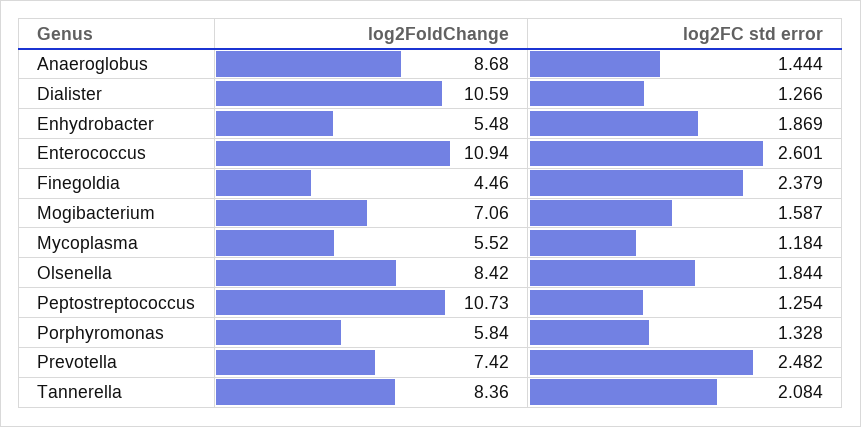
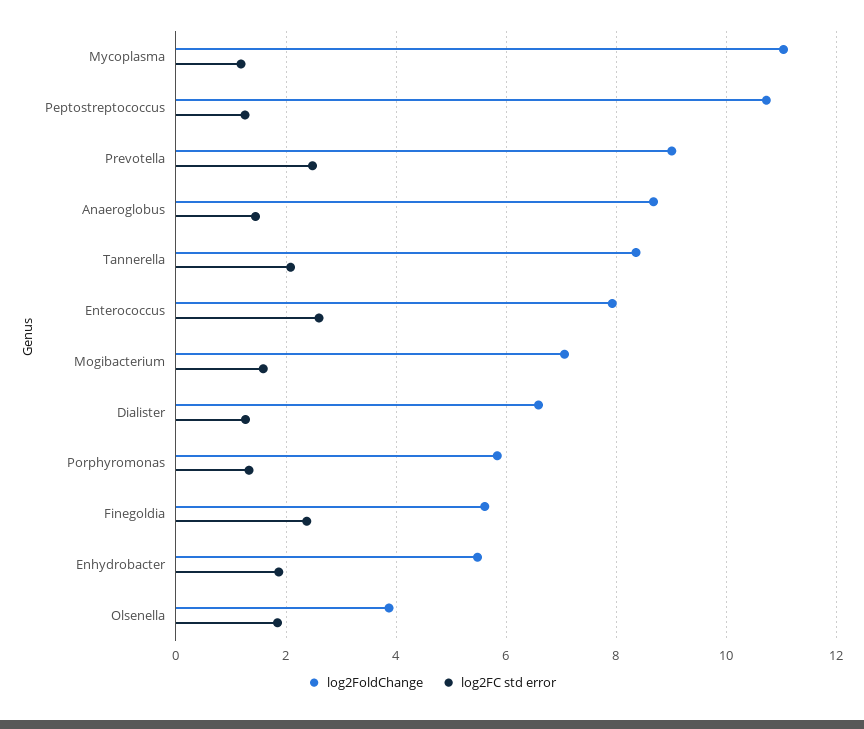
log2FoldChange, Dialister: 10.59 -> 6.6
log2FoldChange, Enterococcus: 10.94 -> 8
log2FoldChange, Finegoldia: 4.46 -> 5.6
log2FoldChange, Mycoplasma: 5.52 -> 11
log2FoldChange, Olsenella: 8.42 -> 3.8
log2FoldChange, Prevotella: 7.42 -> 9

